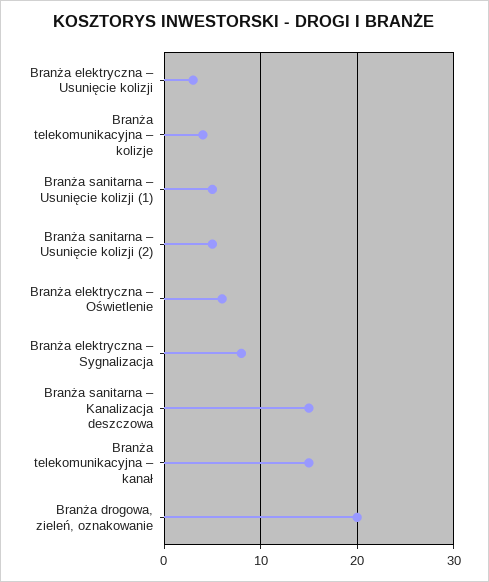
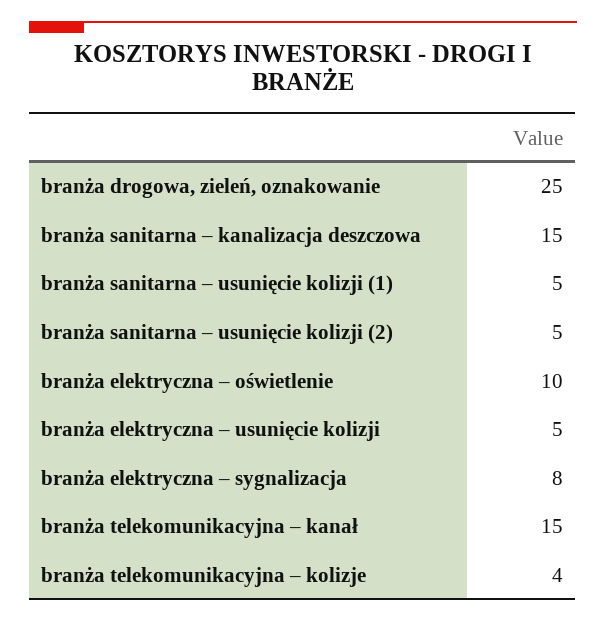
Branża elektryczna – Usunięcie kolizji: 3 -> 5
Branża elektryczna – Oświetlenie: 6 -> 10
Branża drogowa, zieleń, oznakowanie: 20 -> 25

